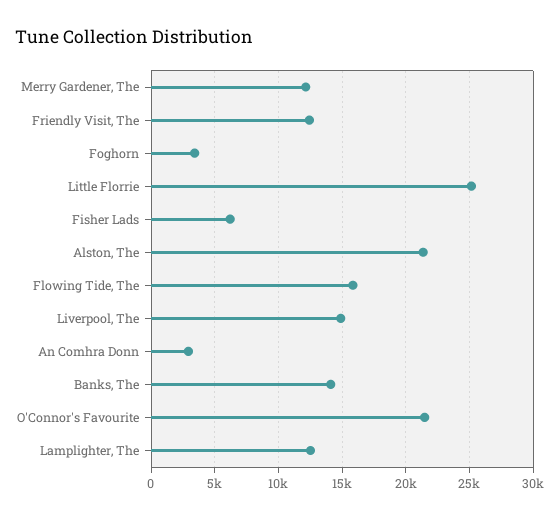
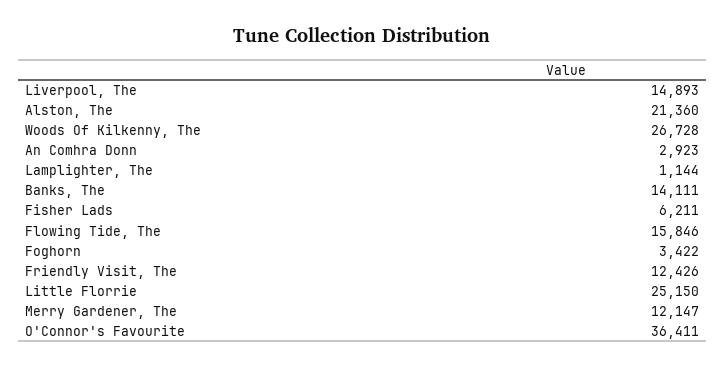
O'Connor's Favourite: 21500 -> 36411
Lamplighter, The: 12500 -> 1144
Woods Of Kilkenny, The: none -> 26728

